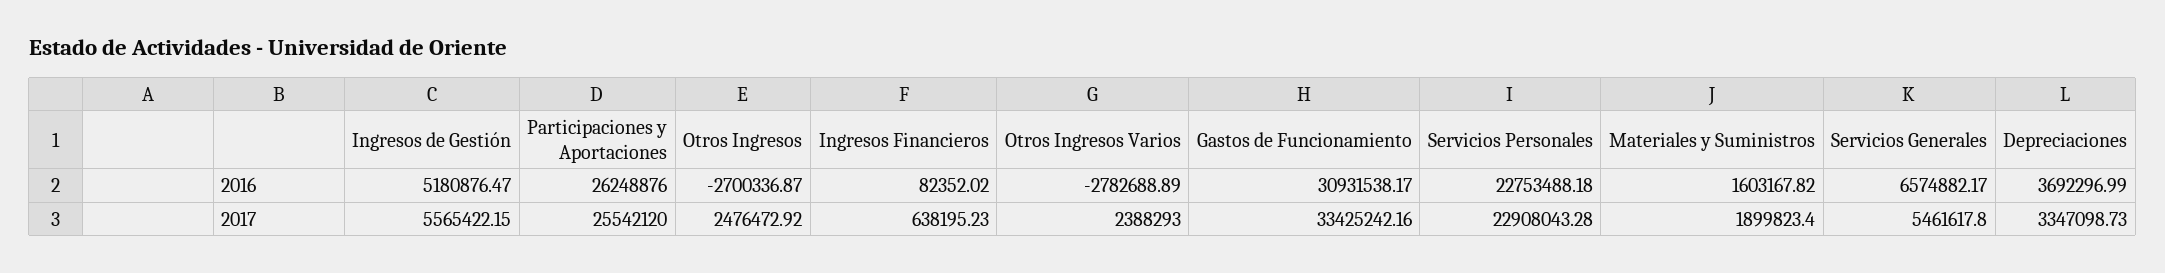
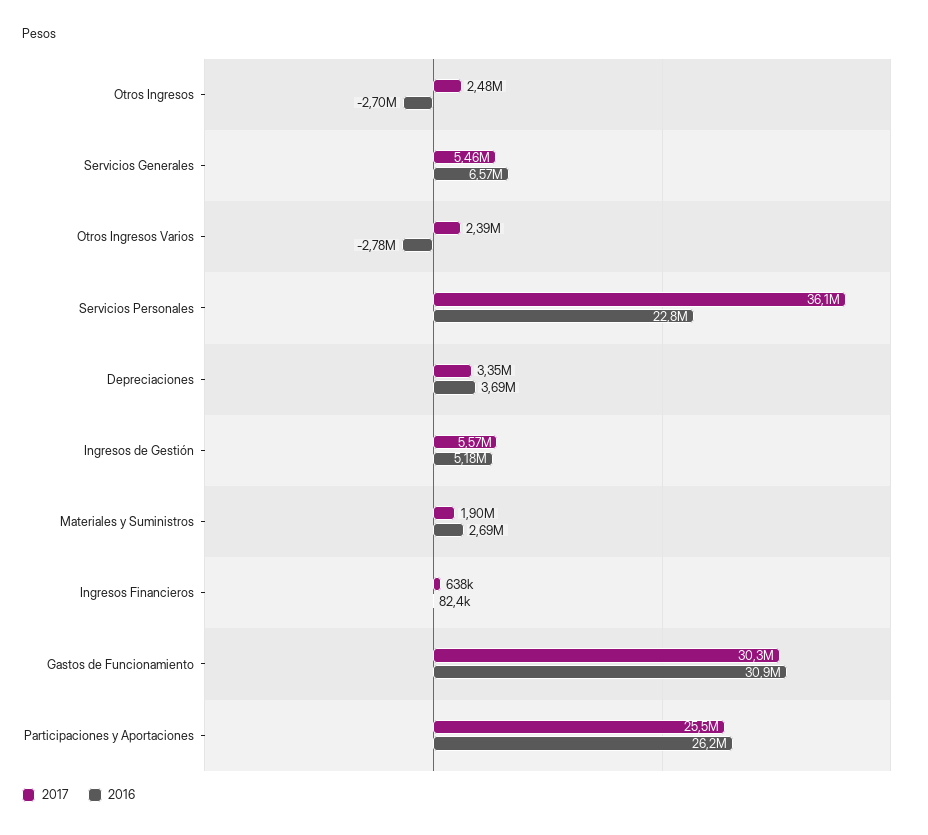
2016, Materiales y Suministros: 1603167.82 -> 2690000
2017, Gastos de Funcionamiento: 33425242.16 -> 30300000
2017, Servicios Personales: 22908043.28 -> 36100000

